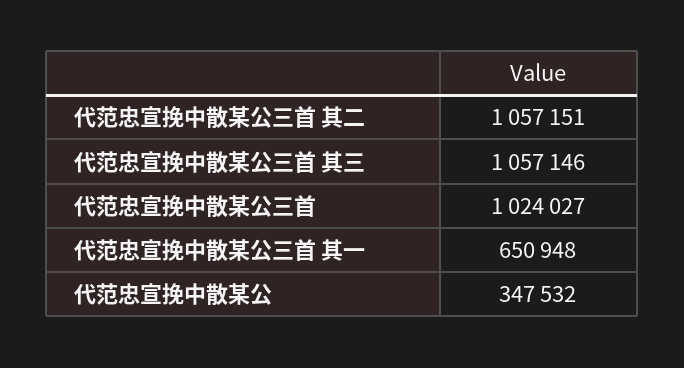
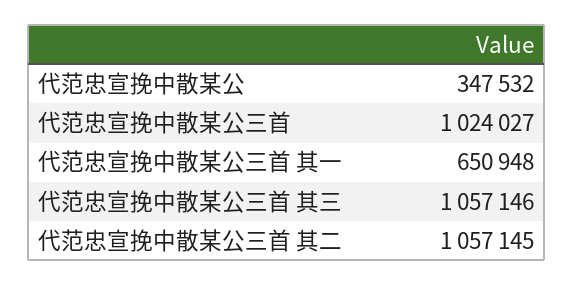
代范忠宣挽中散某公三首 其二: 1057151 -> 1057145

